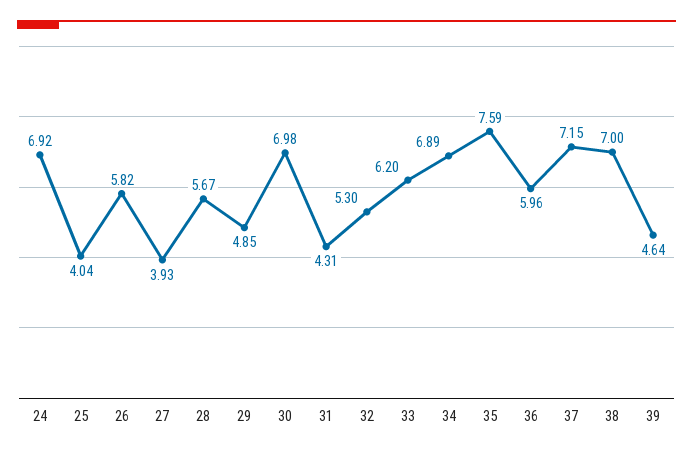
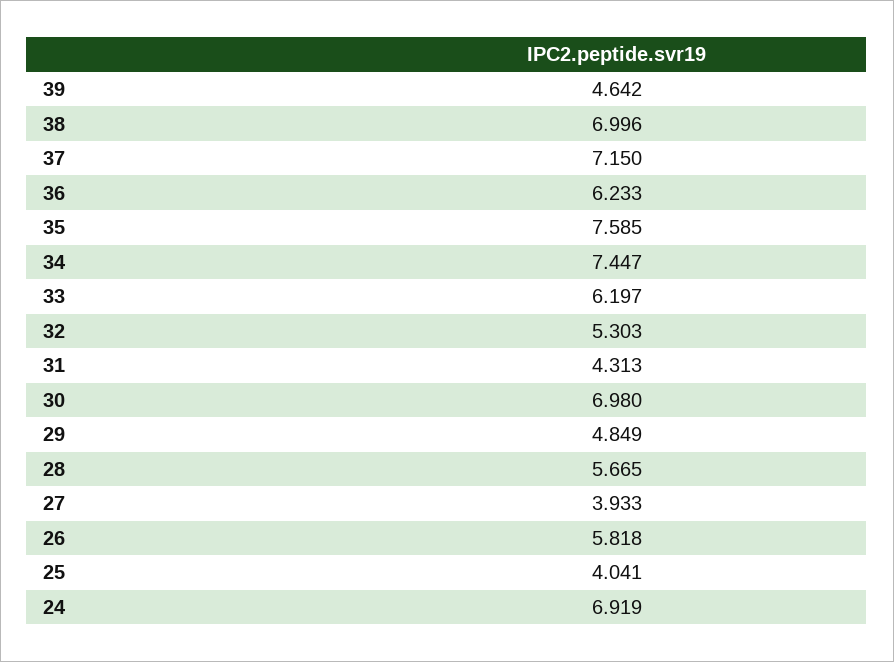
34: 6.89 -> 7.447
36: 5.96 -> 6.233

